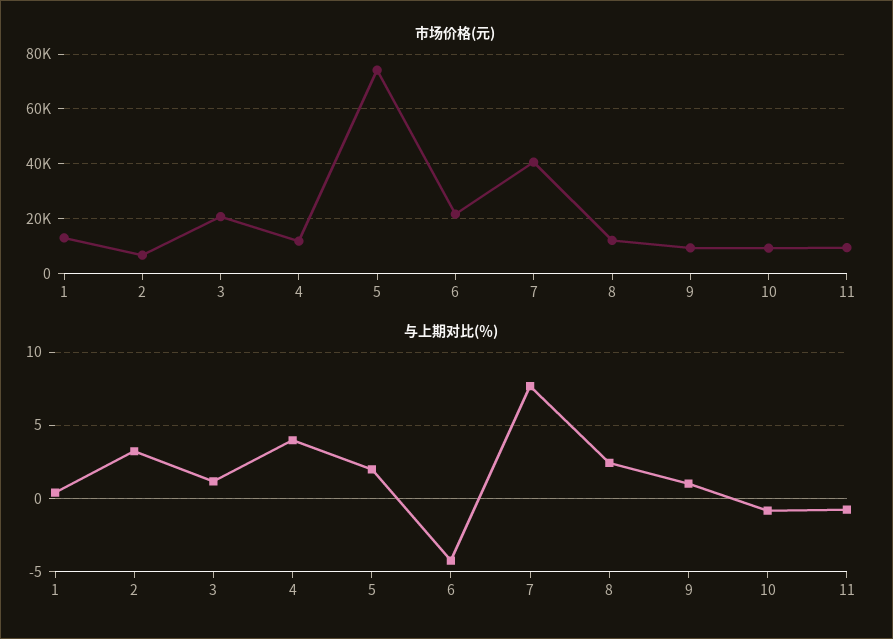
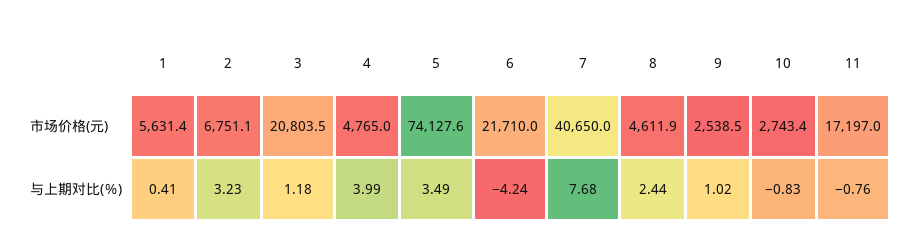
市场价格(元), 1: 12500 -> 5631.4
市场价格(元), 4: 12500 -> 4765
市场价格(元), 8: 12500 -> 4611.9
市场价格(元), 9: 10000 -> 2538.5
市场价格(元), 10: 10000 -> 2743.4
市场价格(元), 11: 10000 -> 17197
与上期对比(％), 5: 2 -> 3.49

